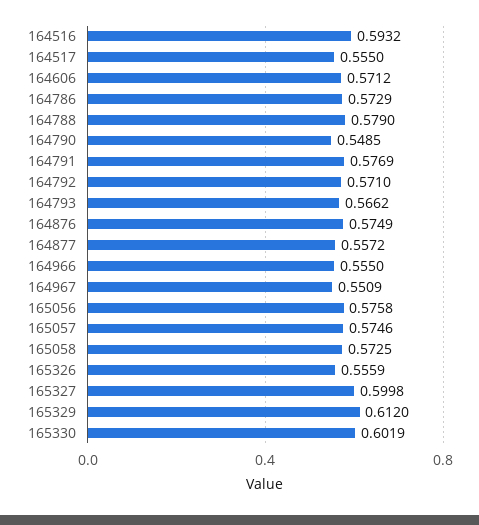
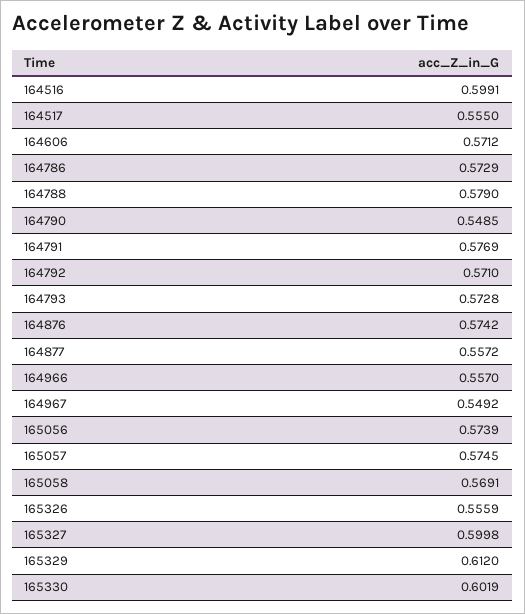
164516: 0.5932 -> 0.5991
164793: 0.5662 -> 0.5728
164876: 0.5749 -> 0.5742
164966: 0.555 -> 0.557
164967: 0.5509 -> 0.5492
165056: 0.5758 -> 0.5739
165057: 0.5746 -> 0.5745
165058: 0.5725 -> 0.5691

